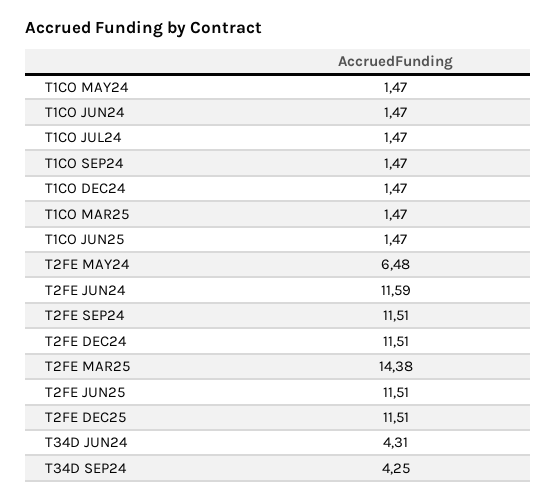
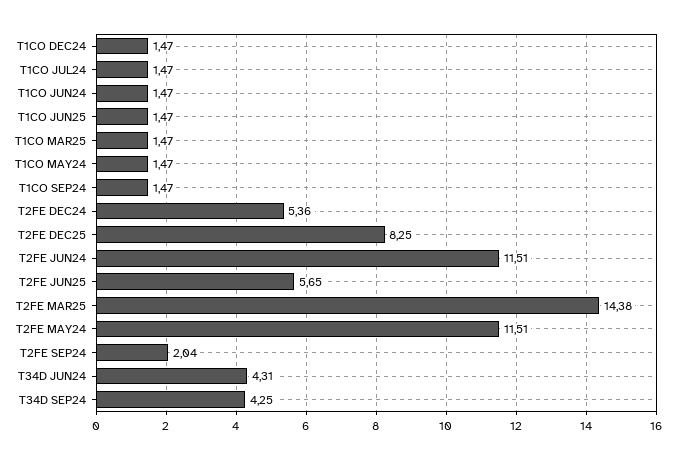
T2FE MAY24: 6.48 -> 11.51
T2FE JUN24: 11.59 -> 11.51
T2FE SEP24: 11.51 -> 2.04
T2FE DEC24: 11.51 -> 5.36
T2FE JUN25: 11.51 -> 5.65
T2FE DEC25: 11.51 -> 8.25

